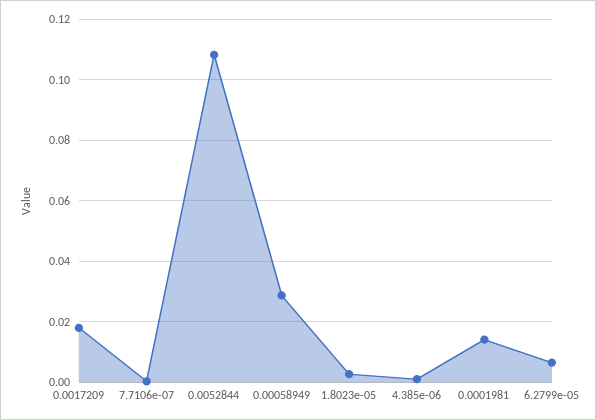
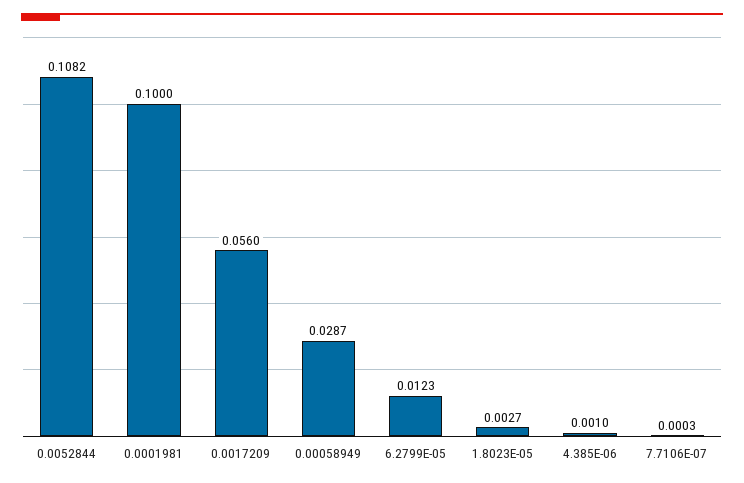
0.0017209: 0.018 -> 0.056
0.0001981: 0.014 -> 0.1
6.2799e-05: 0.006 -> 0.0123

